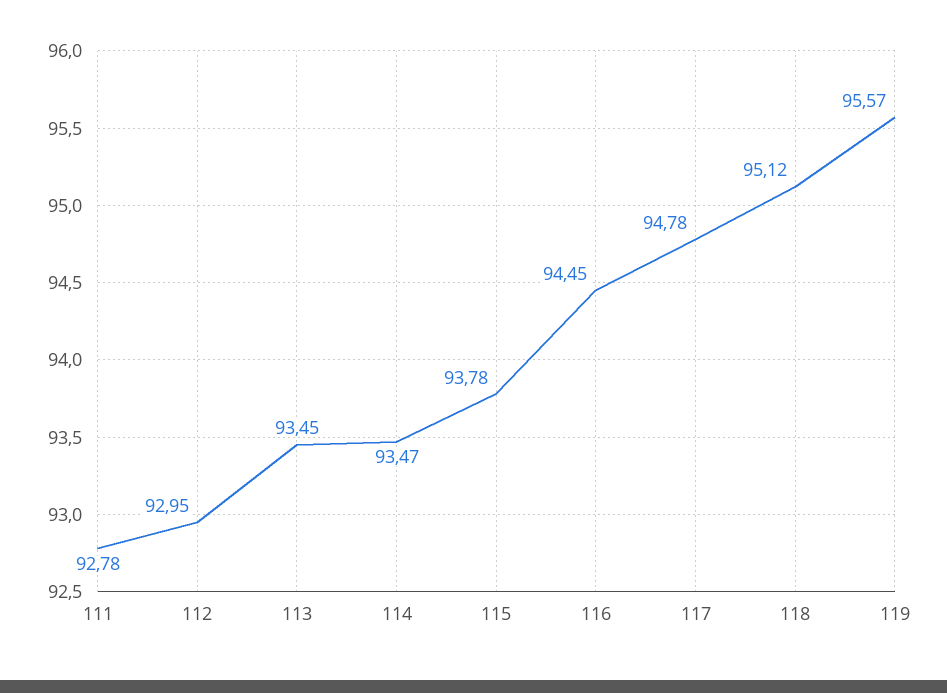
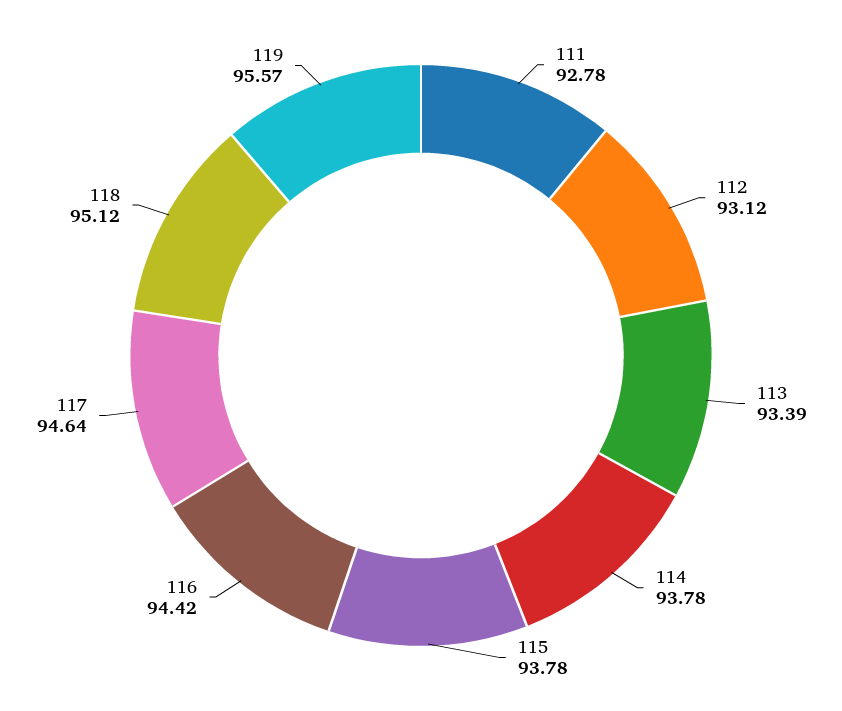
112: 92.95 -> 93.12
113: 93.45 -> 93.39
114: 93.47 -> 93.78
116: 94.45 -> 94.42
117: 94.78 -> 94.64

